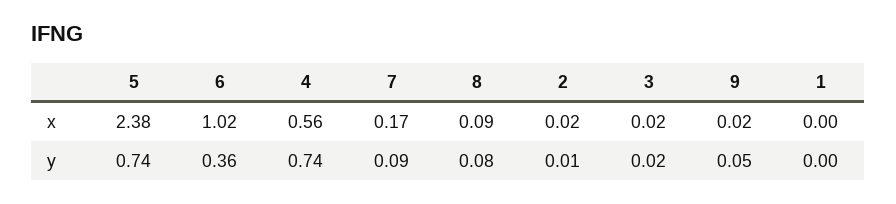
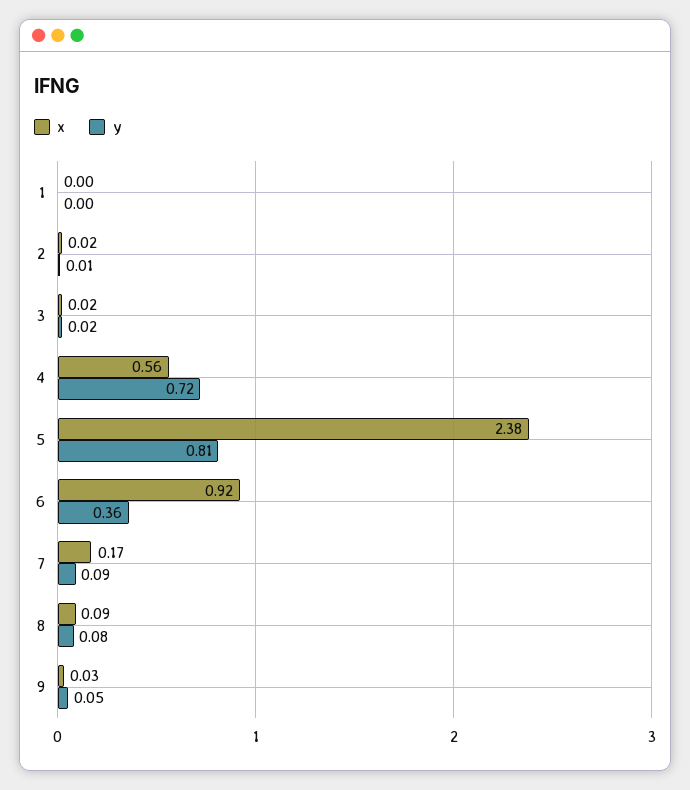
x, 6: 1.02 -> 0.92
x, 9: 0.02 -> 0.03
y, 5: 0.74 -> 0.81
y, 4: 0.74 -> 0.72

